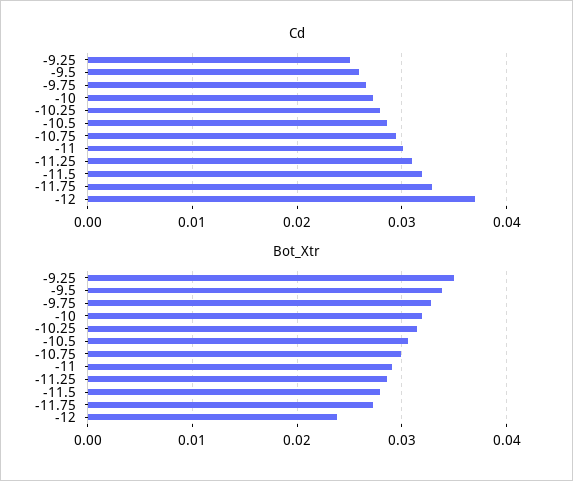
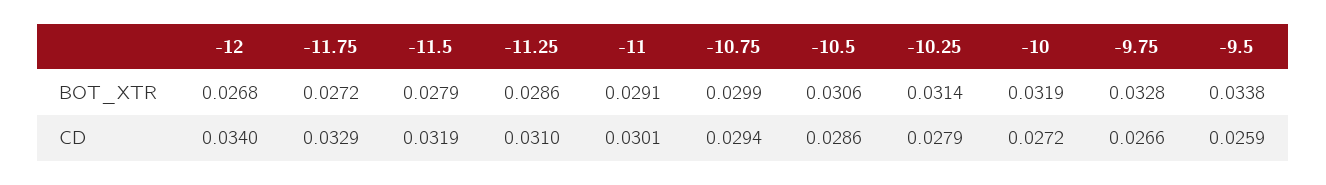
Cd, -9.25: 0.025 -> none
Cd, -12: 0.037 -> 0.034
Bot_Xtr, -9.25: 0.035 -> none
Bot_Xtr, -12: 0.024 -> 0.0268

